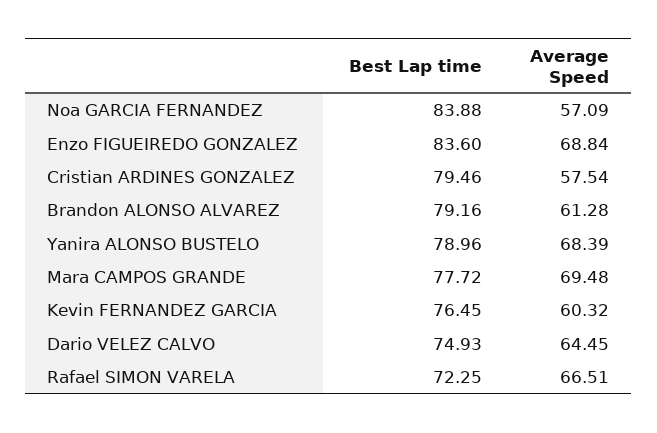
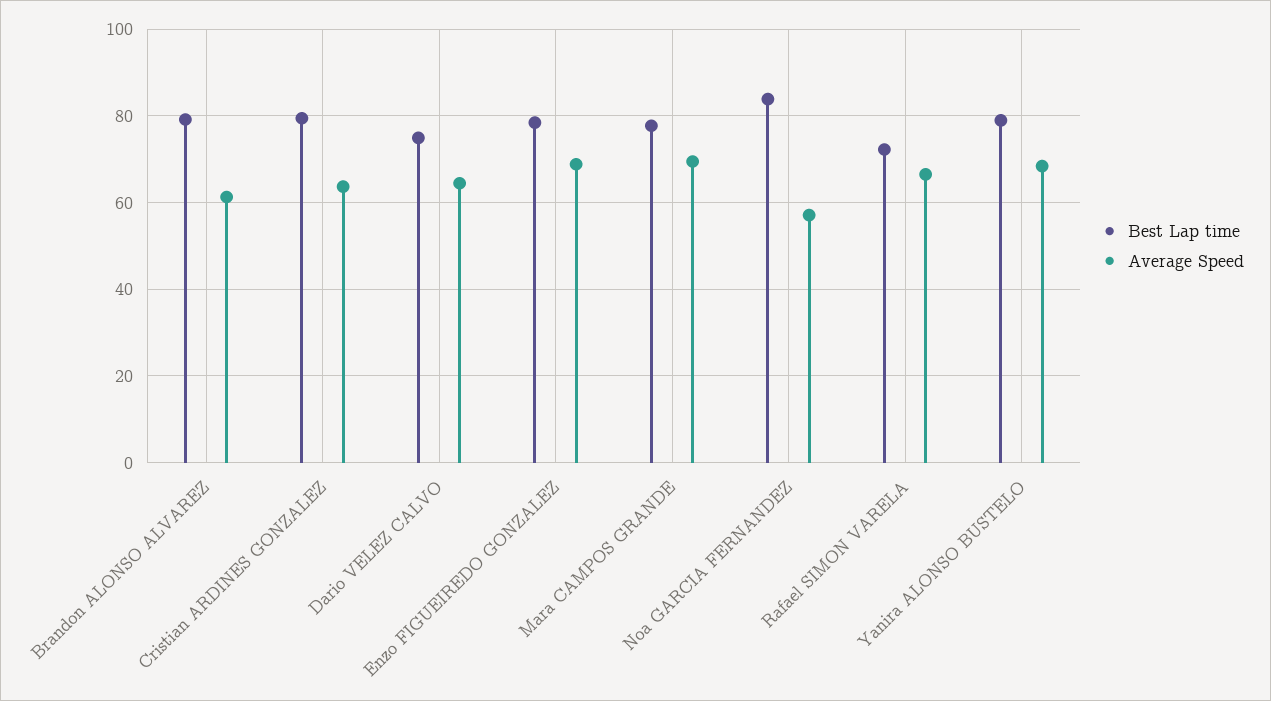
Best Lap time, Enzo FIGUEIREDO GONZALEZ: 83.6 -> 78
Average Speed, Cristian ARDINES GONZALEZ: 57.54 -> 64
Best Lap time, Kevin FERNANDEZ GARCIA: 76.45 -> none
Average Speed, Kevin FERNANDEZ GARCIA: 60.32 -> none

